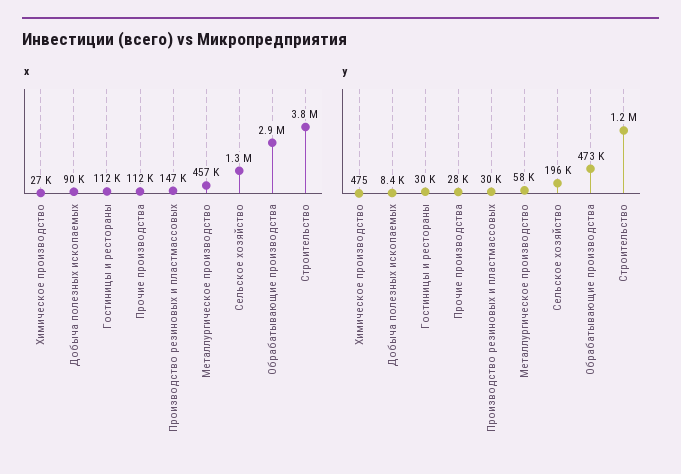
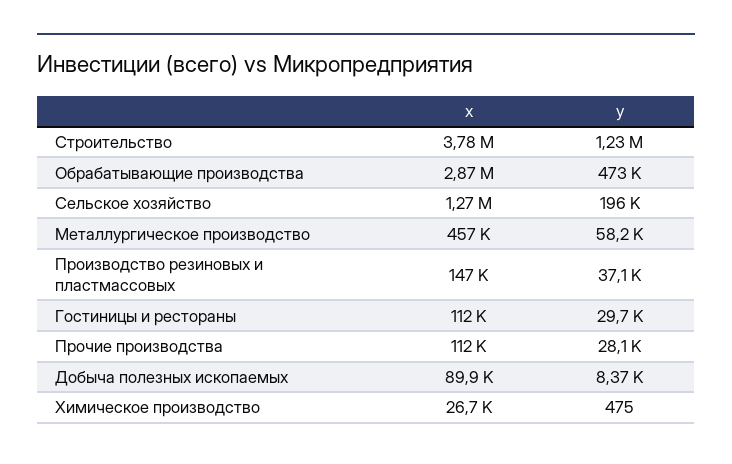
y, Производство резиновых и пластмассовых: 30000 -> 37100

